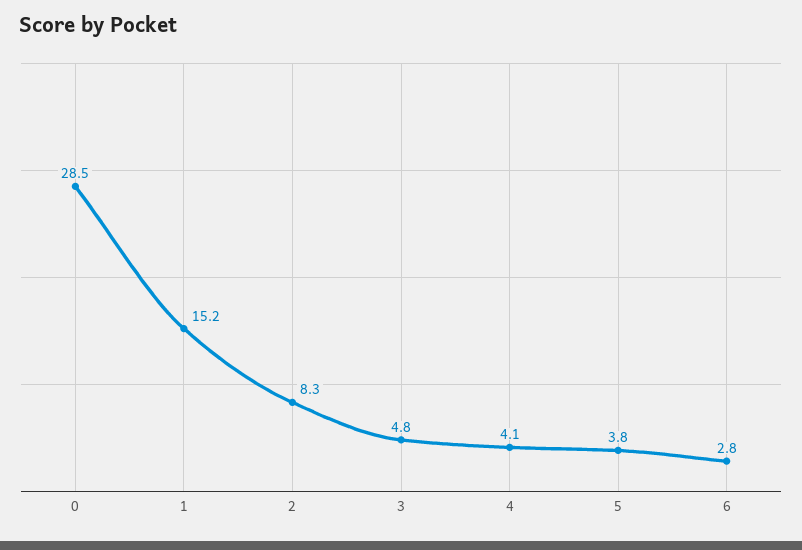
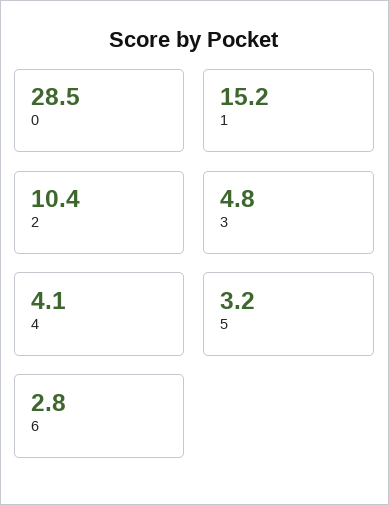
2: 8.3 -> 10.4
5: 3.8 -> 3.2

